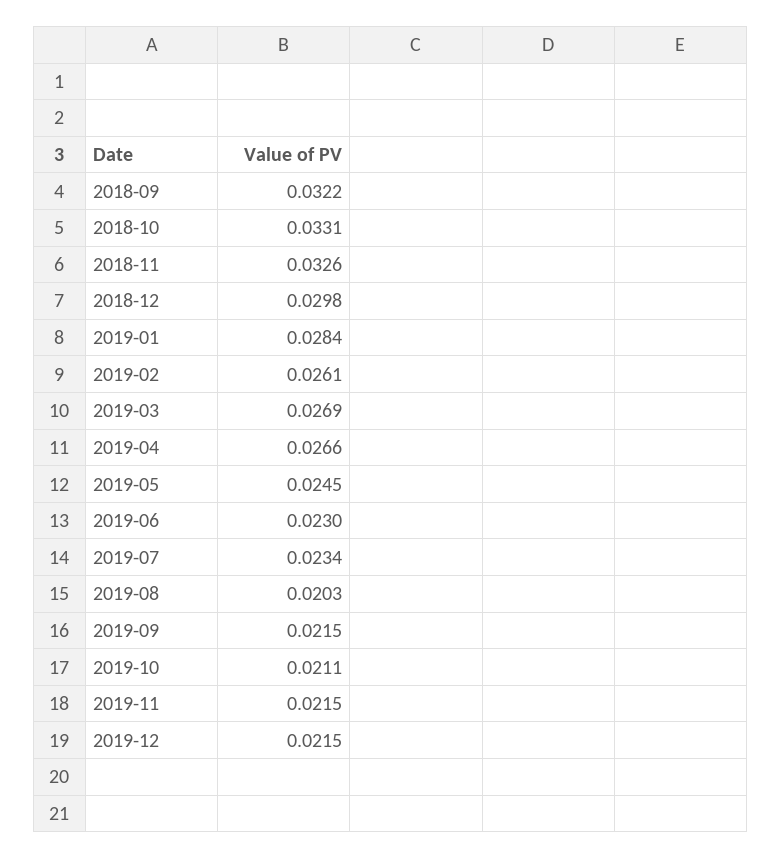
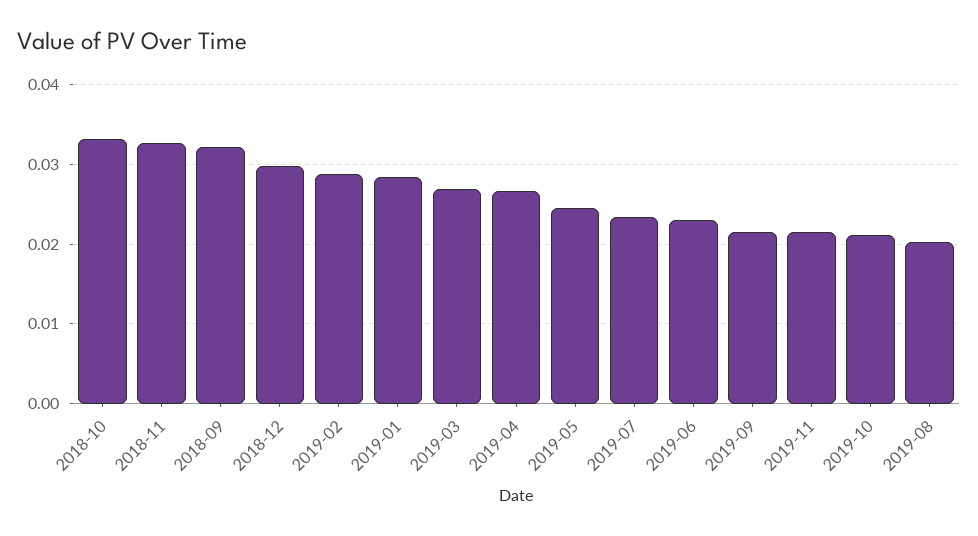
2019-02: 0.0261 -> 0.029
2019-12: 0.0215 -> none

